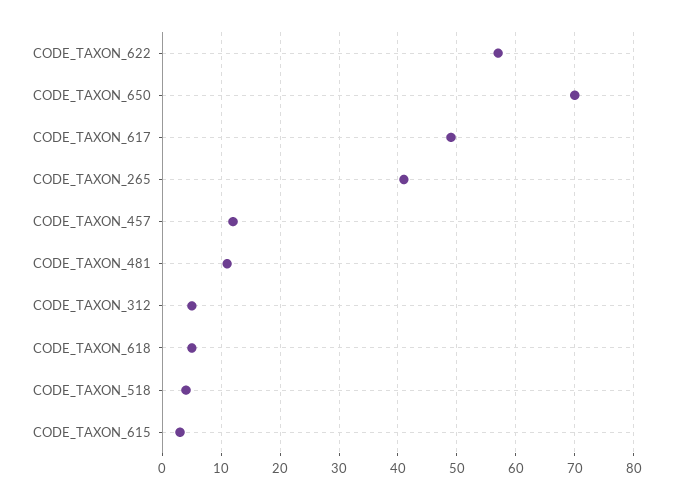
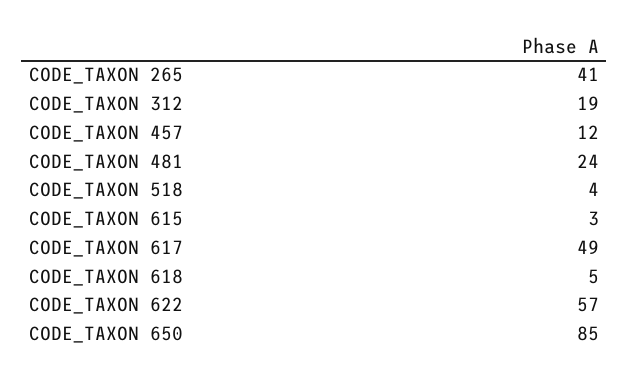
CODE_TAXON_650: 70 -> 85
CODE_TAXON_481: 10 -> 24
CODE_TAXON_312: 5 -> 19

